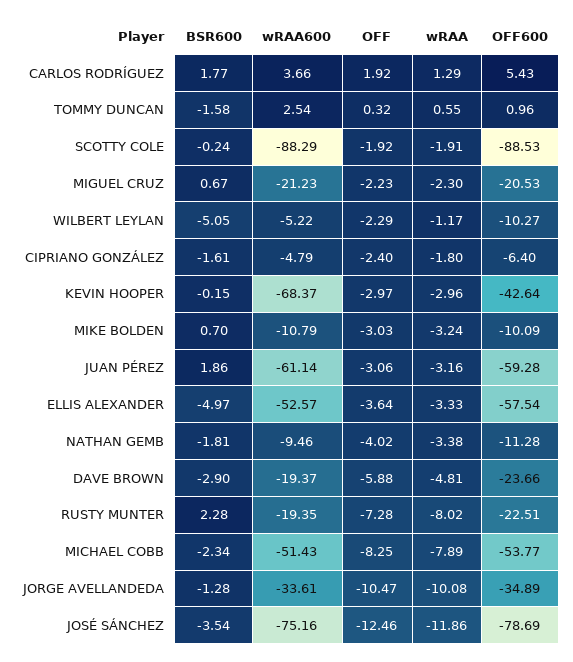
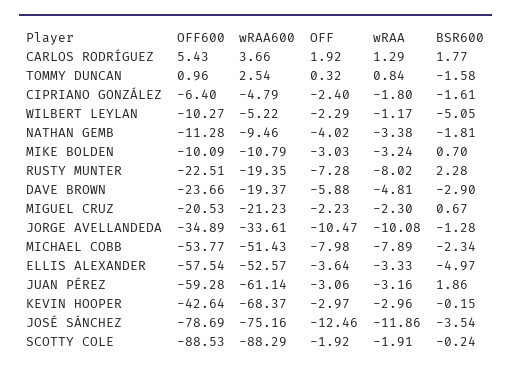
wRAA, TOMMY DUNCAN: 0.55 -> 0.84
OFF, MICHAEL COBB: -8.25 -> -7.98

